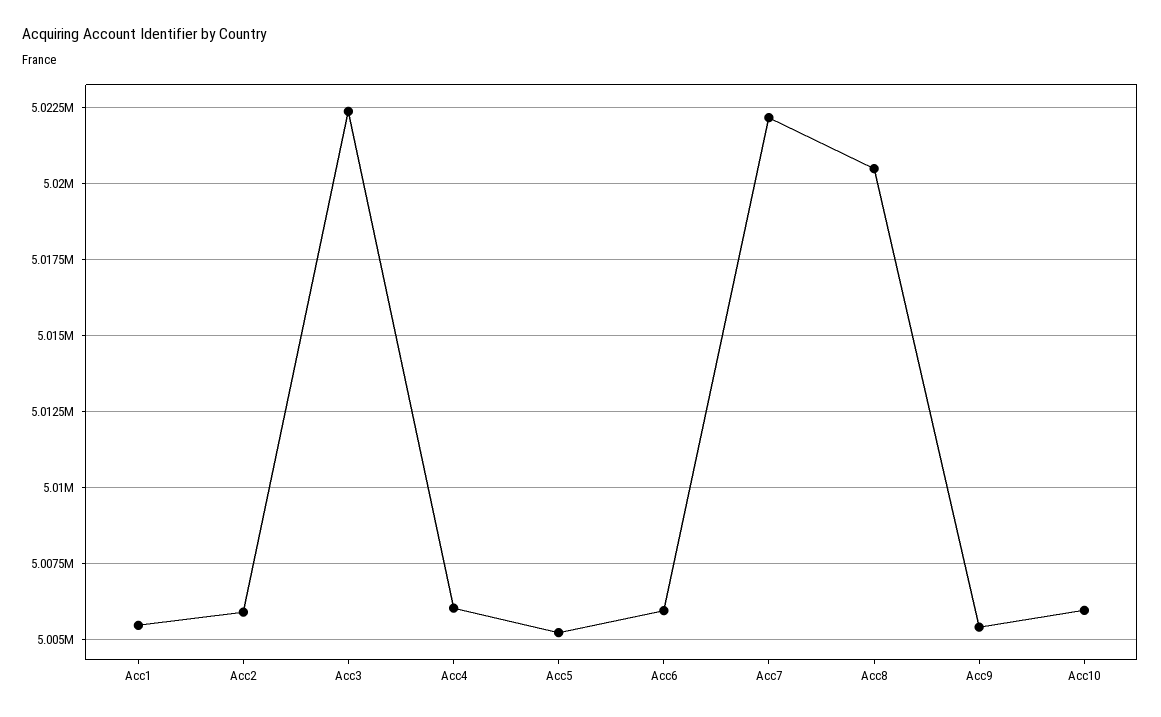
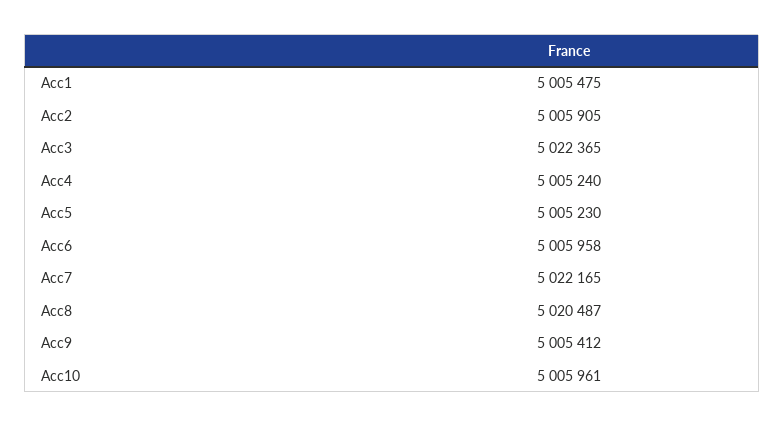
Acc4: 5006000 -> 5005240

